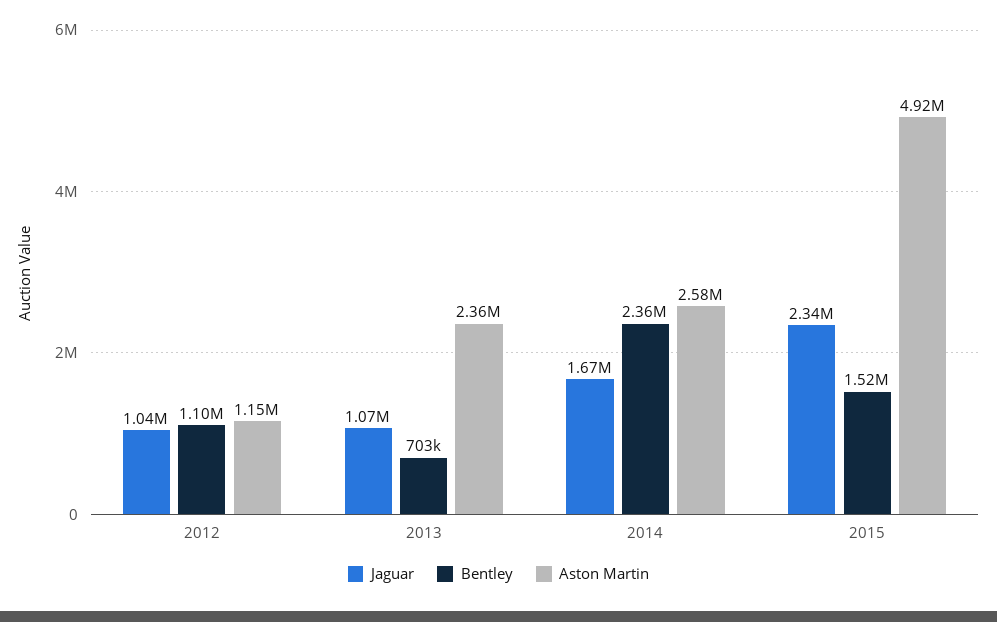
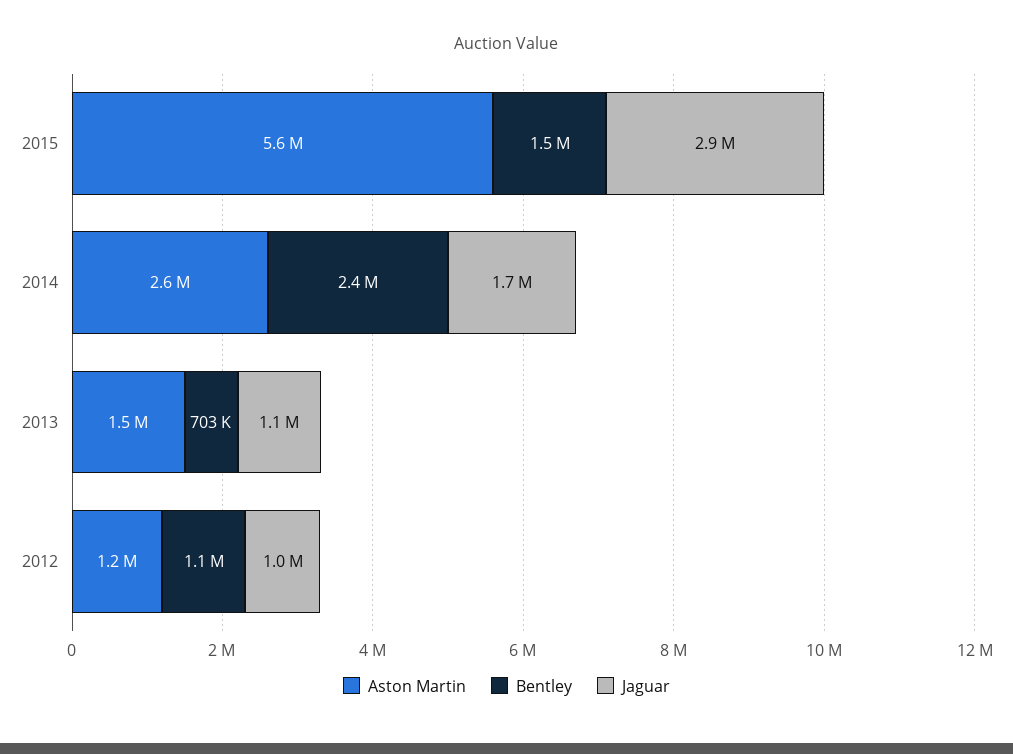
Aston Martin, 2013: 2360000 -> 1500000
Jaguar, 2015: 2340000 -> 2900000
Aston Martin, 2015: 4920000 -> 5600000

